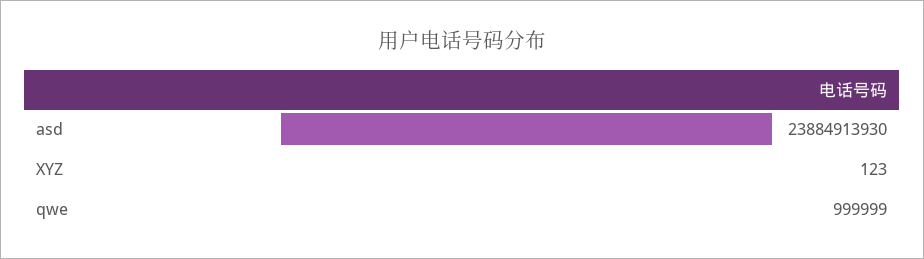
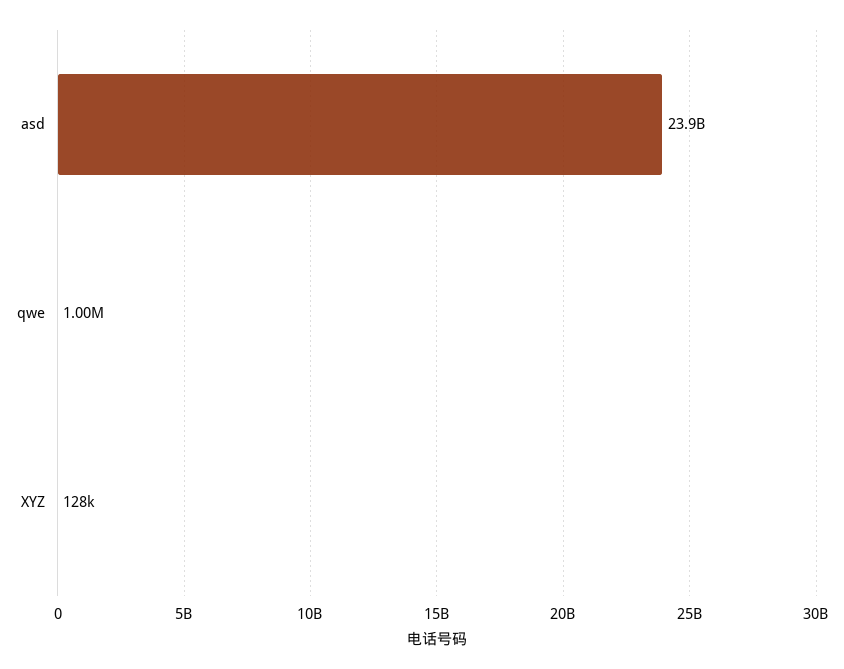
XYZ: 123 -> 128000

